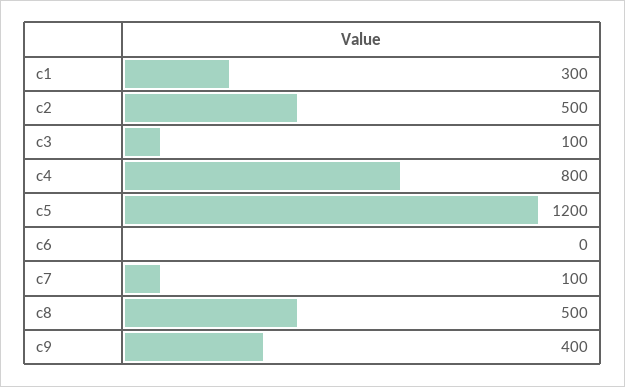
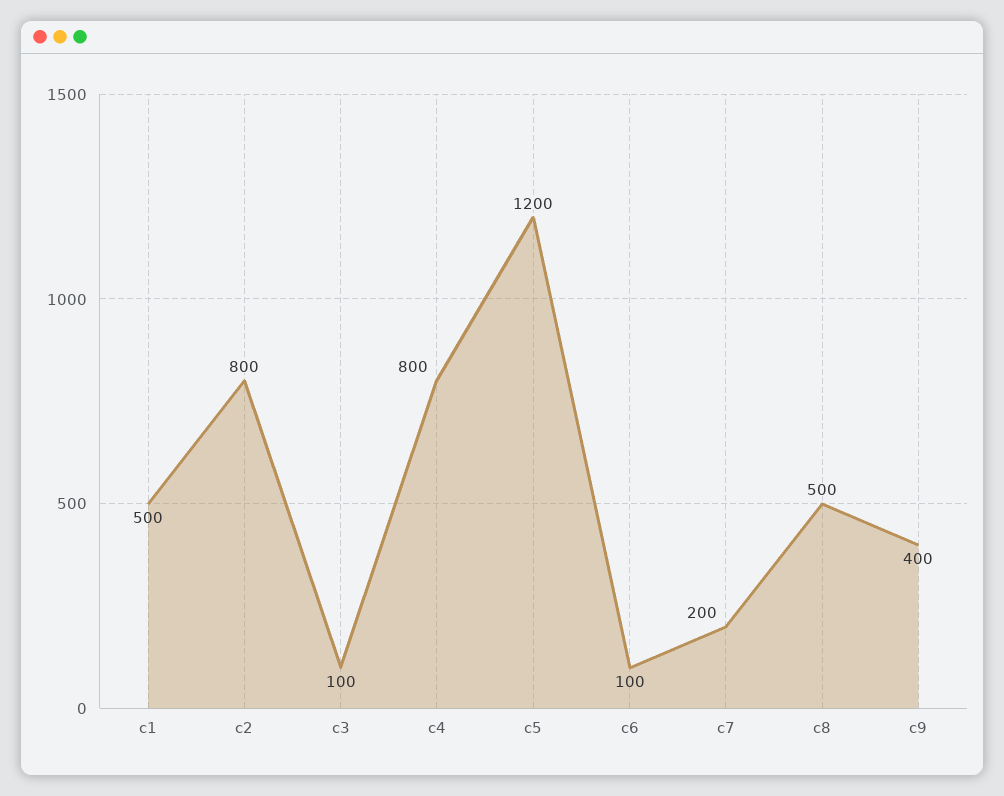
c1: 300 -> 500
c2: 500 -> 800
c6: 0 -> 100
c7: 100 -> 200

